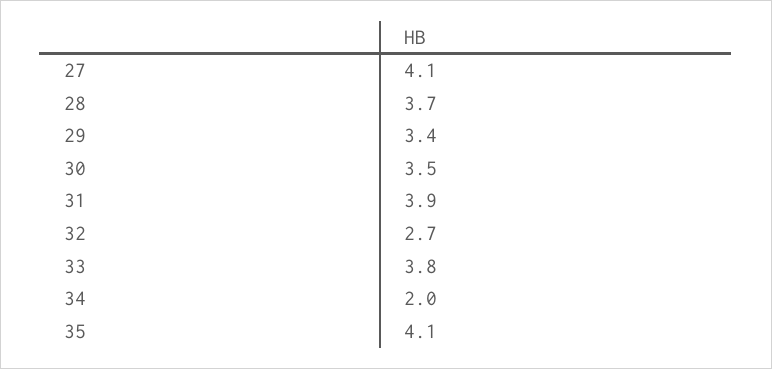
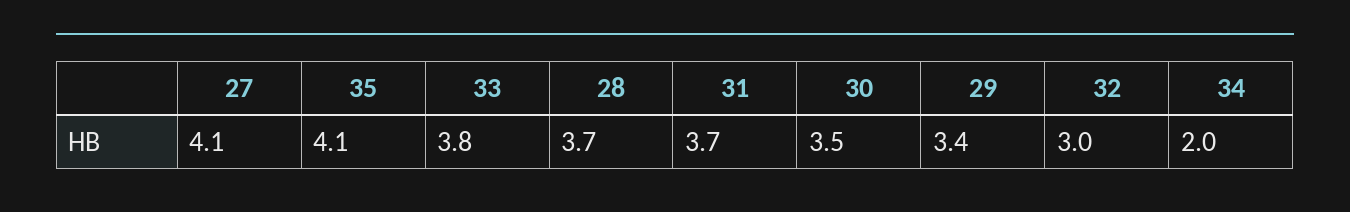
31: 3.9 -> 3.7
32: 2.7 -> 3

